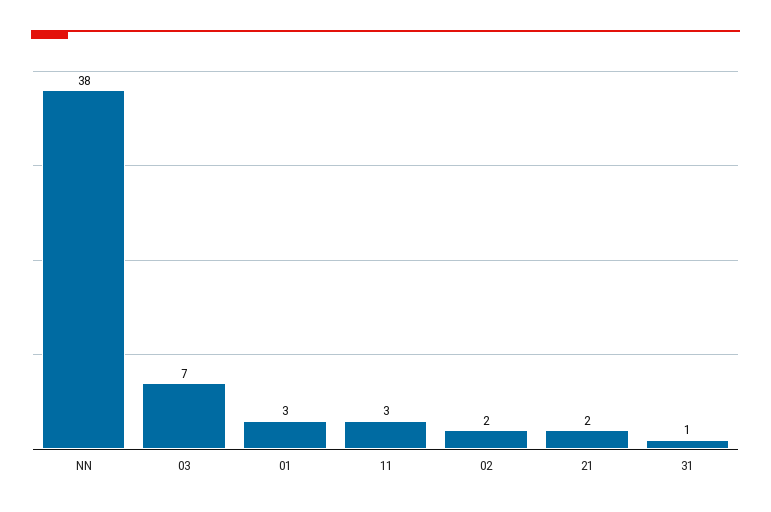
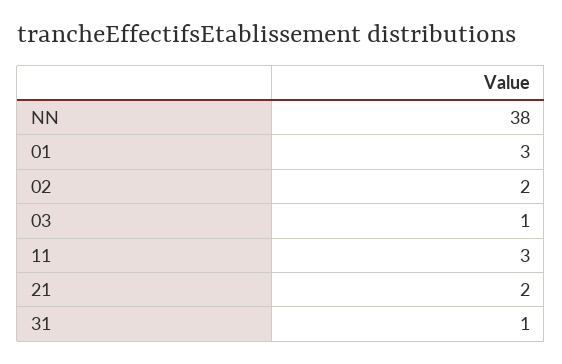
03: 7 -> 1

